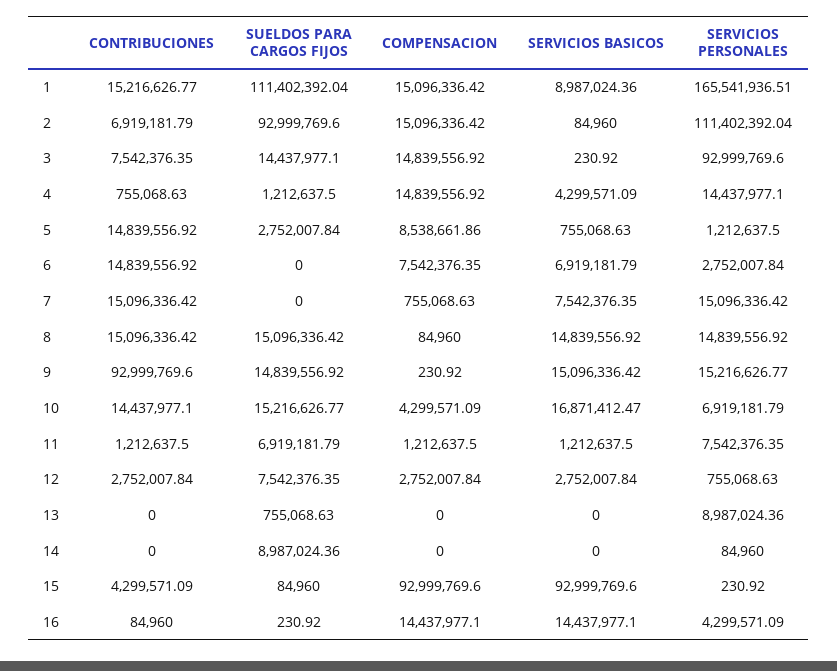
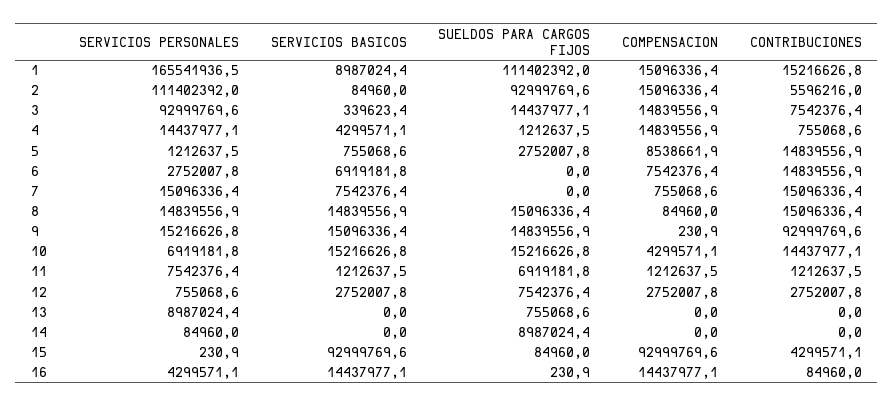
CONTRIBUCIONES, 2: 6919181.79 -> 5596216
SERVICIOS BASICOS, 3: 230.92 -> 339623.4
SERVICIOS BASICOS, 10: 16871412.47 -> 15216626.8

